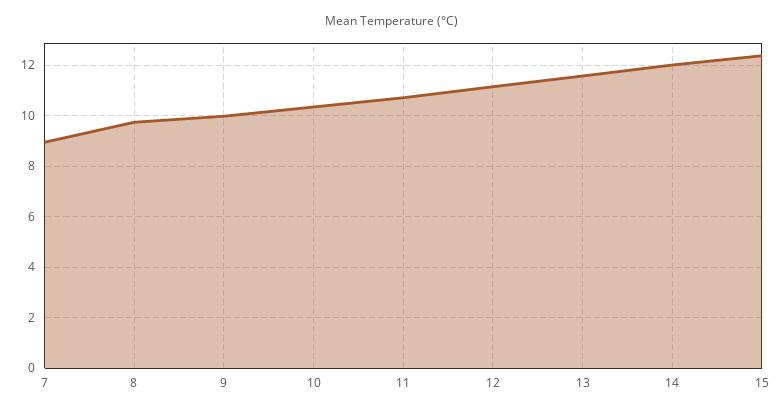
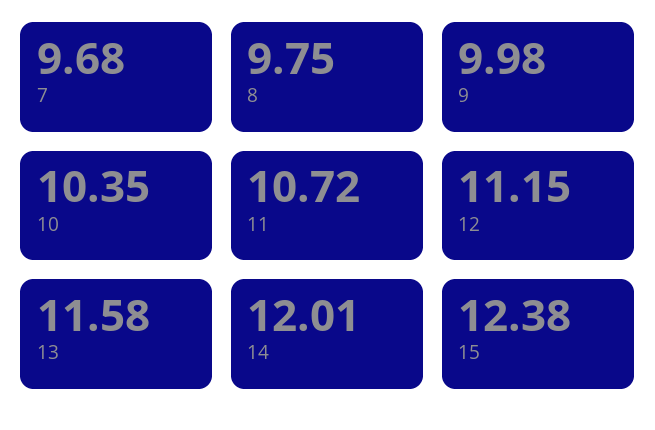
7: 9 -> 9.68

